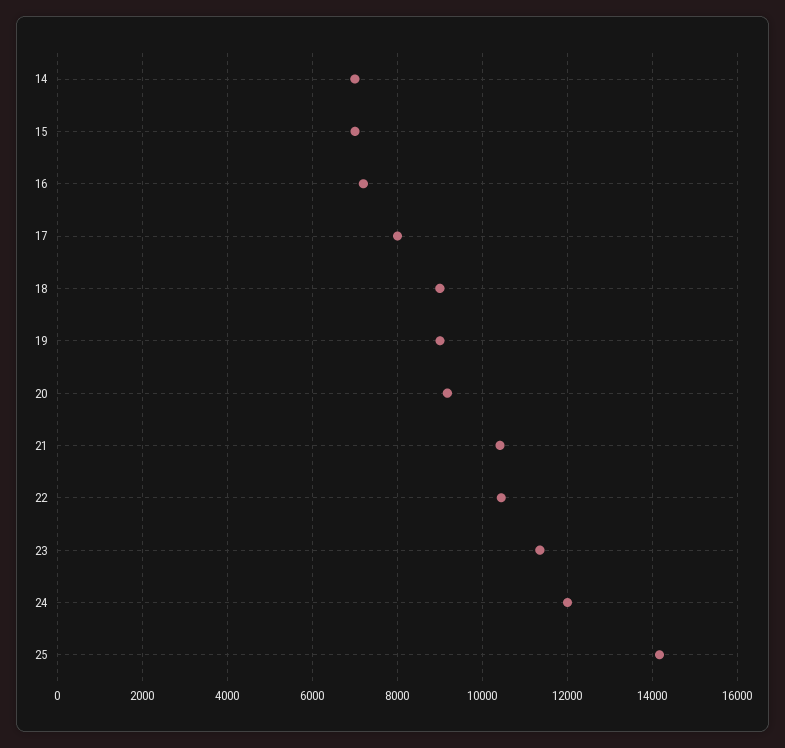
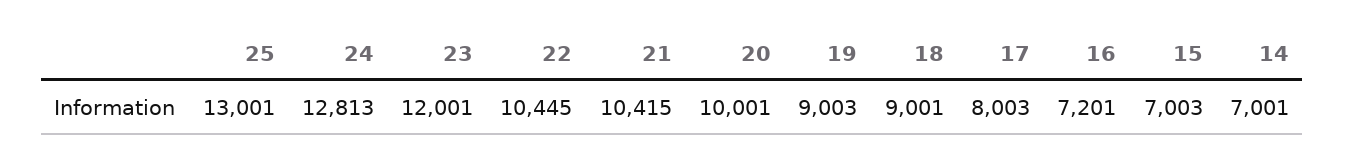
20: 9200 -> 10001
23: 11400 -> 12001
24: 12000 -> 12813
25: 14200 -> 13001

